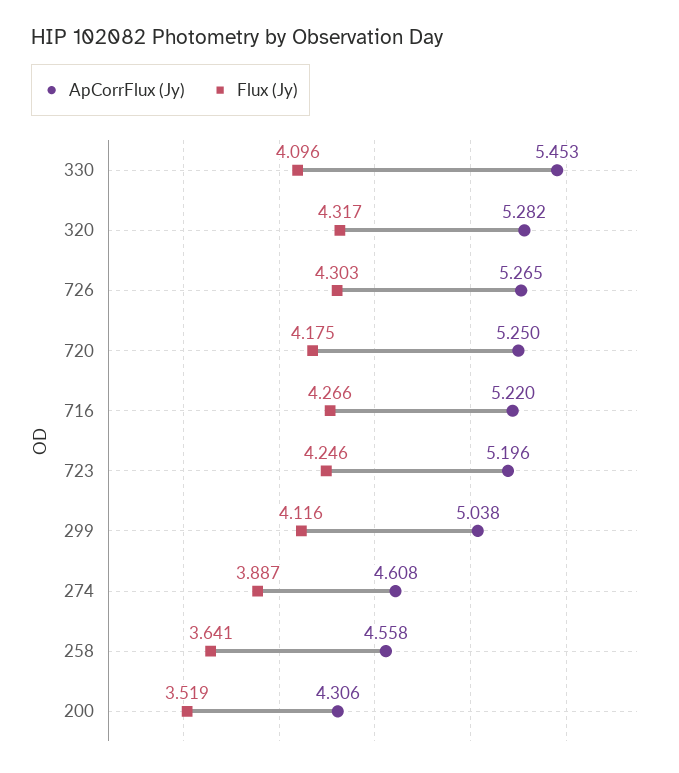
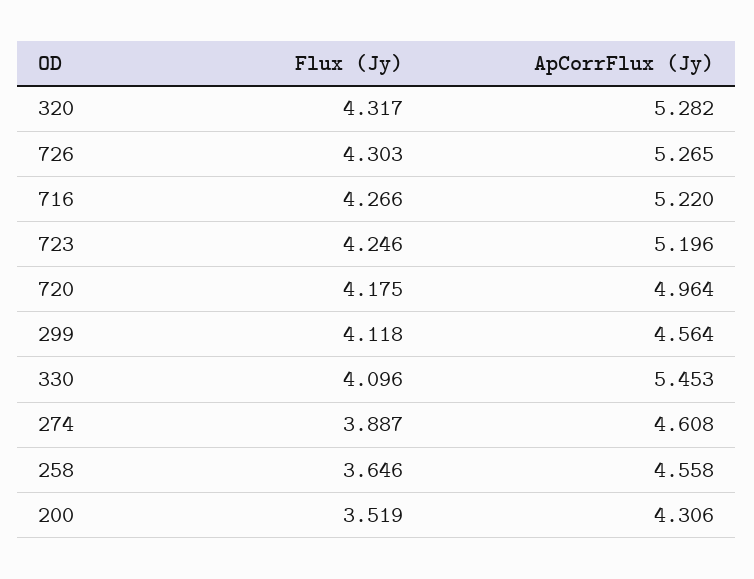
ApCorrFlux (Jy), 720: 5.25 -> 4.964
ApCorrFlux (Jy), 299: 5.038 -> 4.564
Flux (Jy), 299: 4.116 -> 4.118
Flux (Jy), 258: 3.641 -> 3.646

